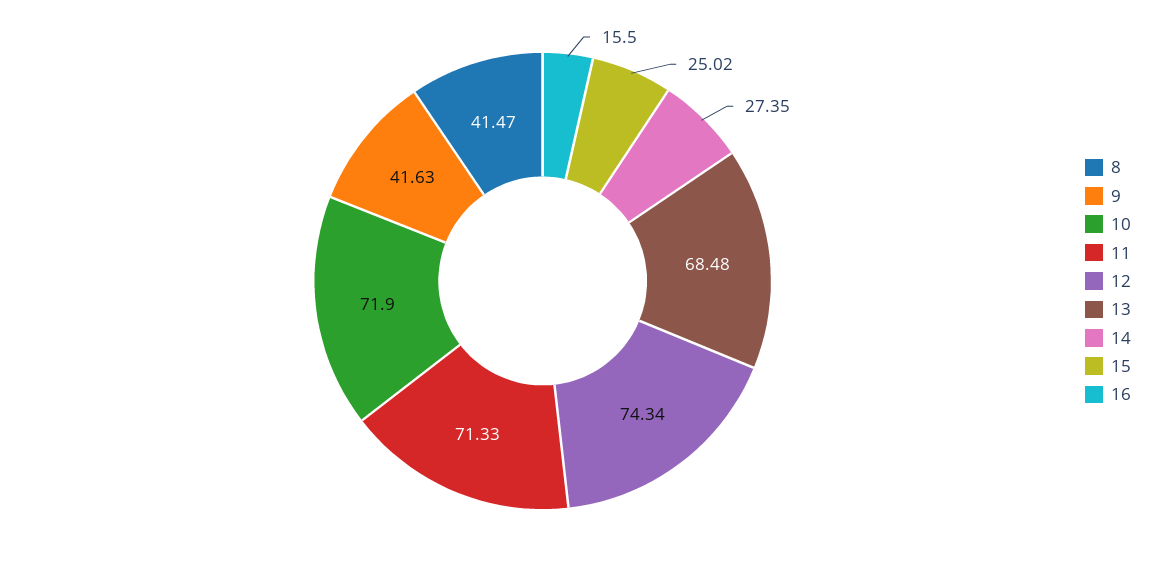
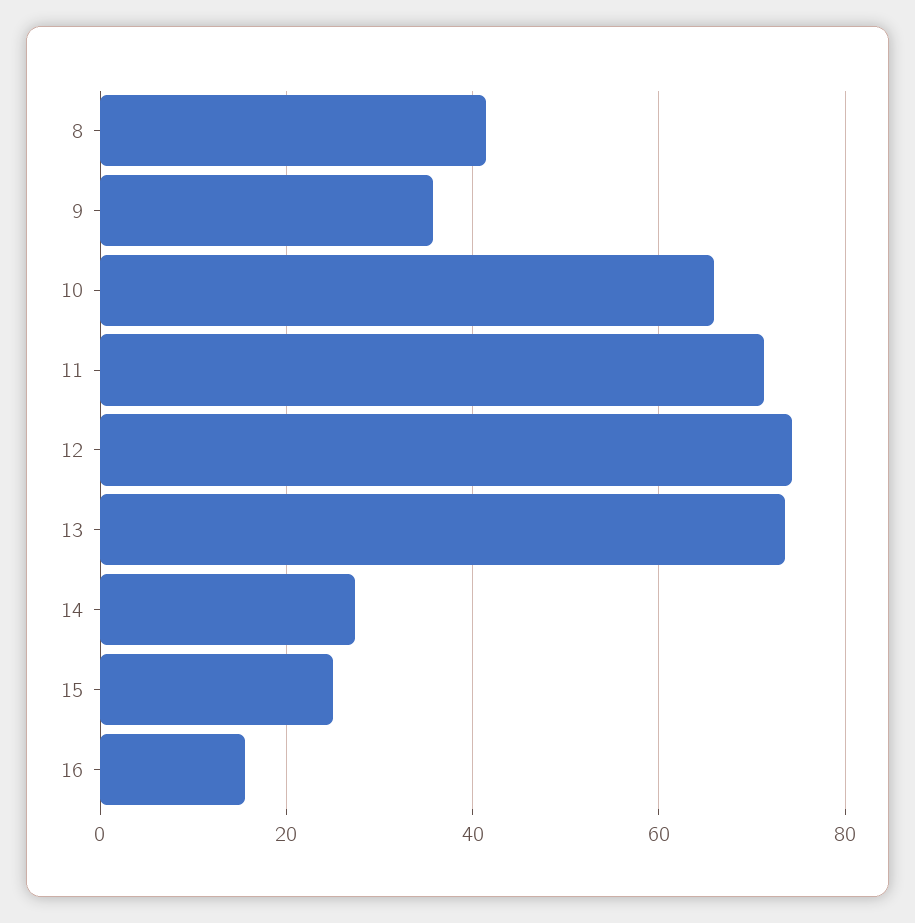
9: 41.63 -> 36
10: 71.9 -> 66
13: 68.48 -> 74

